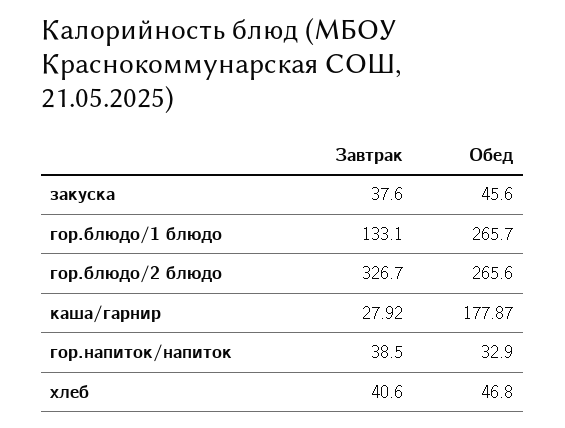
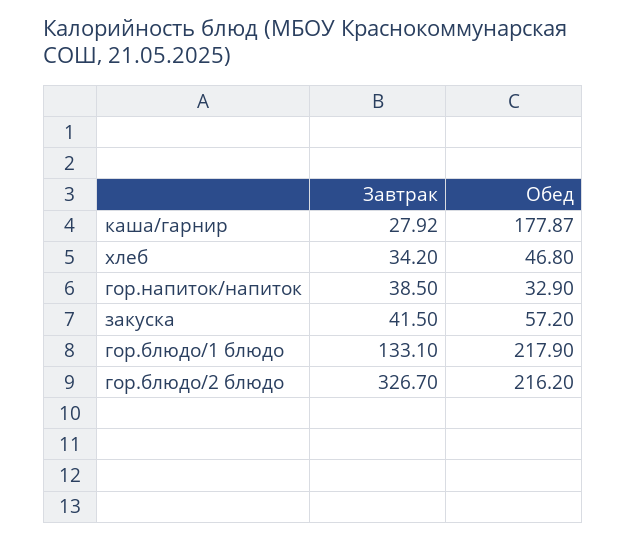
Завтрак, закуска: 37.6 -> 41.5
Обед, закуска: 45.6 -> 57.2
Обед, гор.блюдо/1 блюдо: 265.7 -> 217.9
Обед, гор.блюдо/2 блюдо: 265.6 -> 216.2
Завтрак, хлеб: 40.6 -> 34.2

